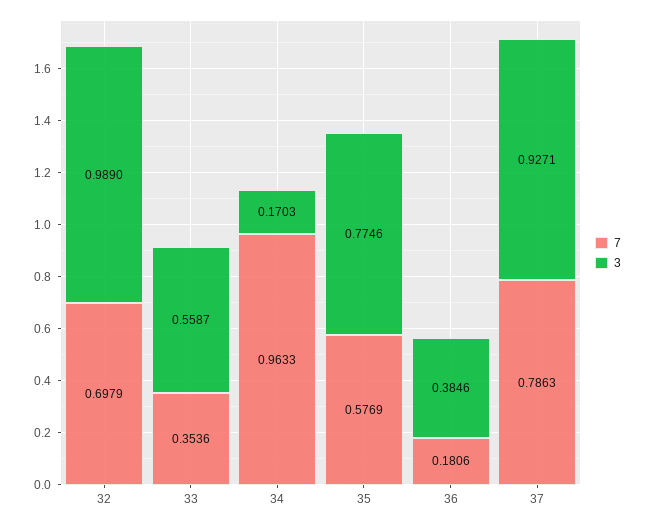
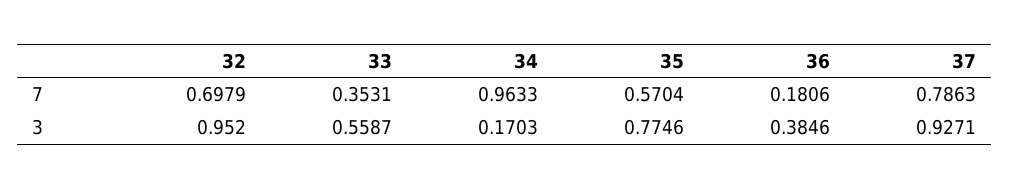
3, 32: 0.989 -> 0.952
7, 33: 0.3536 -> 0.3531
7, 35: 0.5769 -> 0.5704

